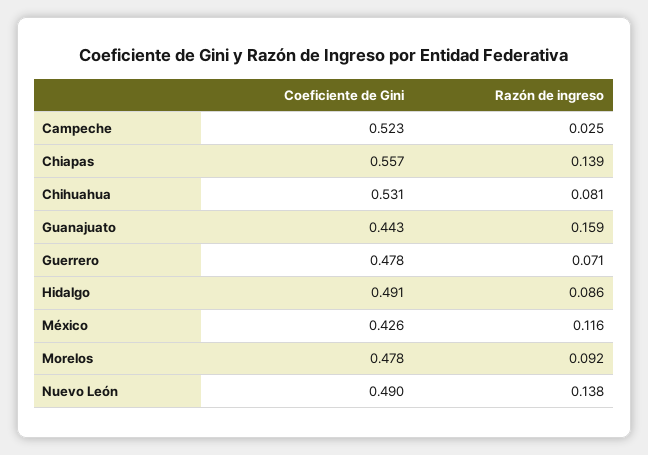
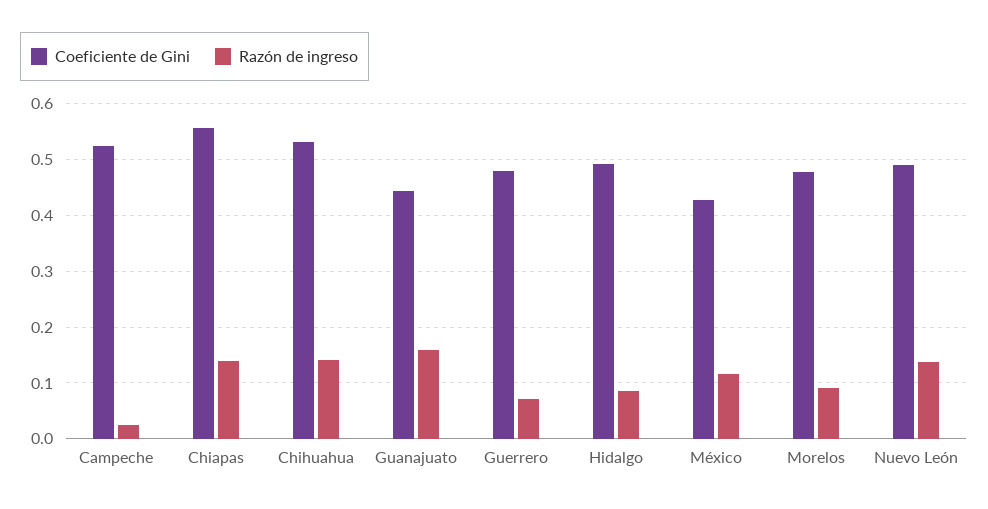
Razón de ingreso, Chihuahua: 0.081 -> 0.14

